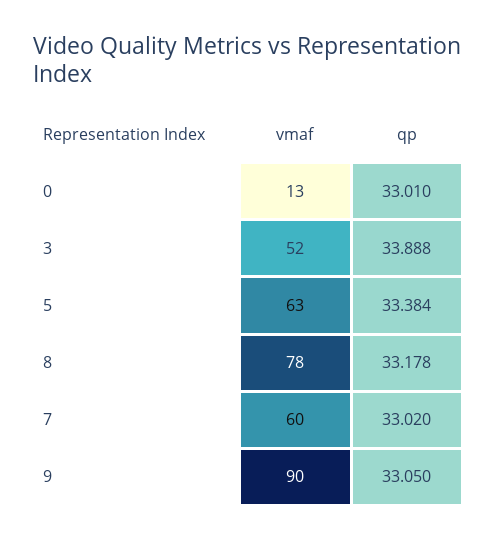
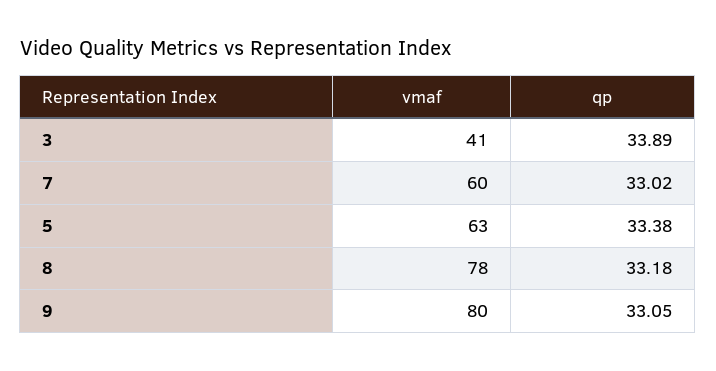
vmaf, 0: 13 -> none
qp, 0: 33.01 -> none
vmaf, 3: 52 -> 41
vmaf, 9: 90 -> 80

